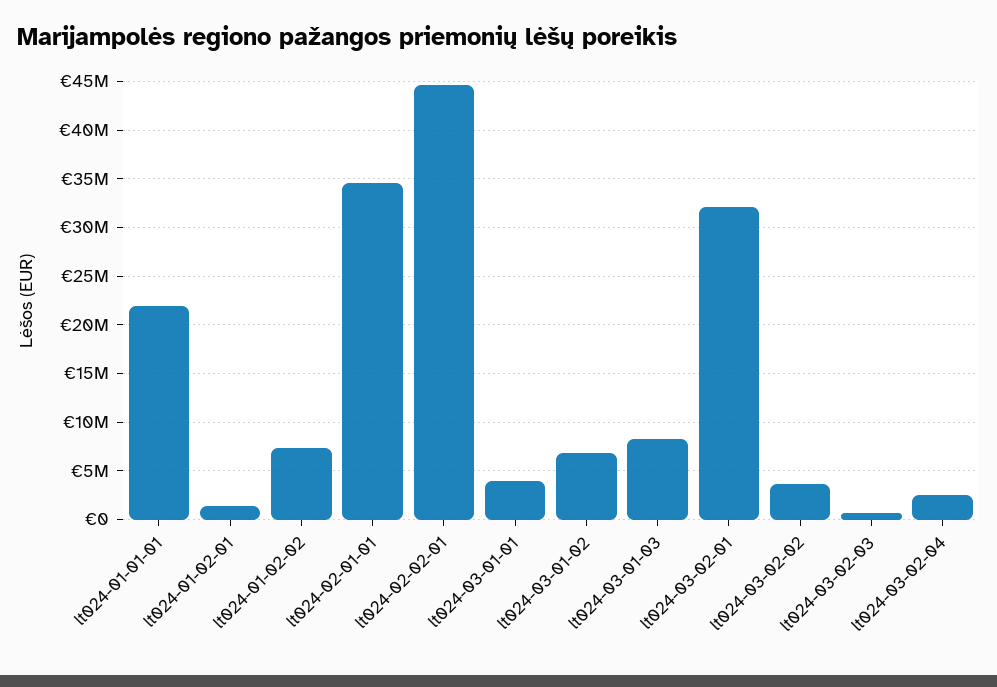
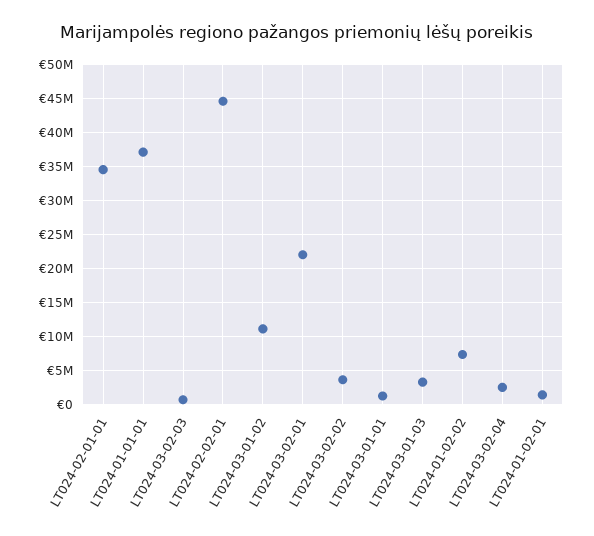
lt024-01-01-01: 22000000 -> 37000000
lt024-03-01-01: 4000000 -> 1000000
lt024-03-01-02: 7000000 -> 11000000
lt024-03-01-03: 8000000 -> 3000000
lt024-03-02-01: 32000000 -> 22000000

